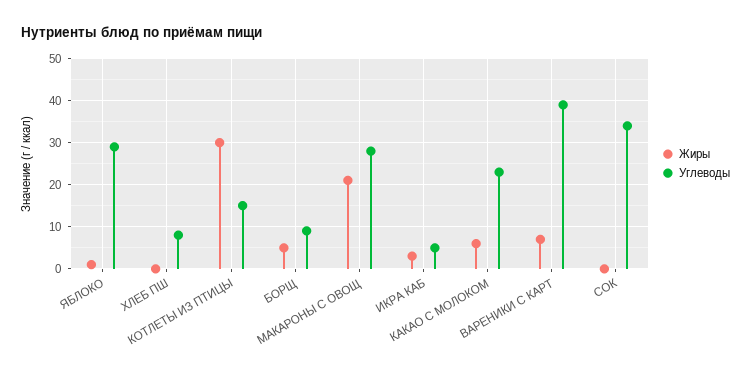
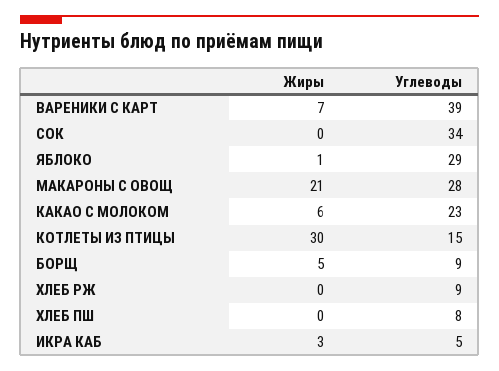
Жиры, ХЛЕБ РЖ: none -> 0
Углеводы, ХЛЕБ РЖ: none -> 9

